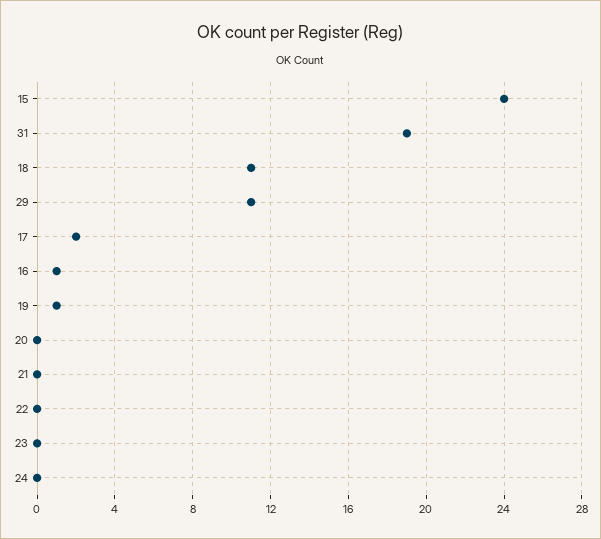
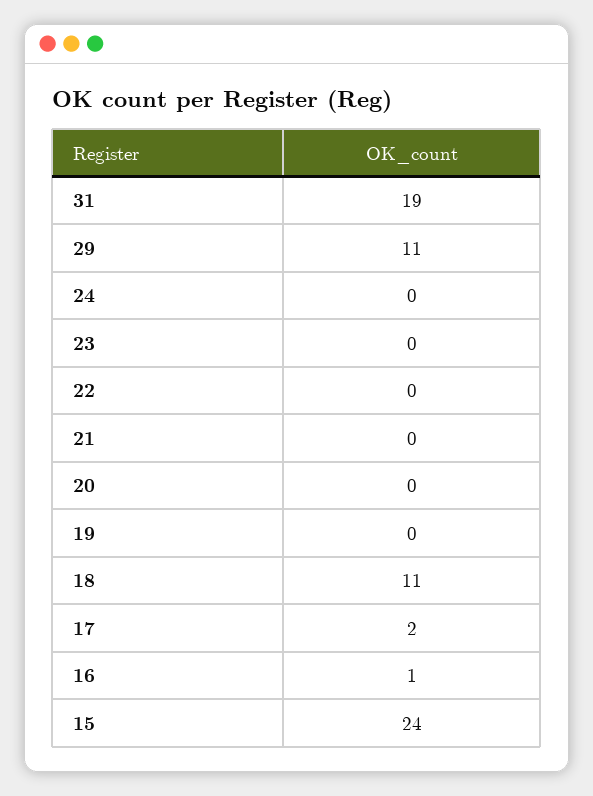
19: 1 -> 0

